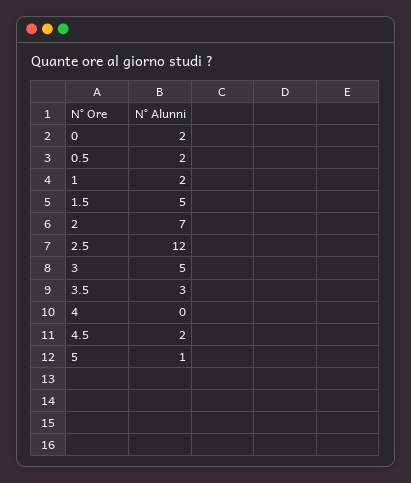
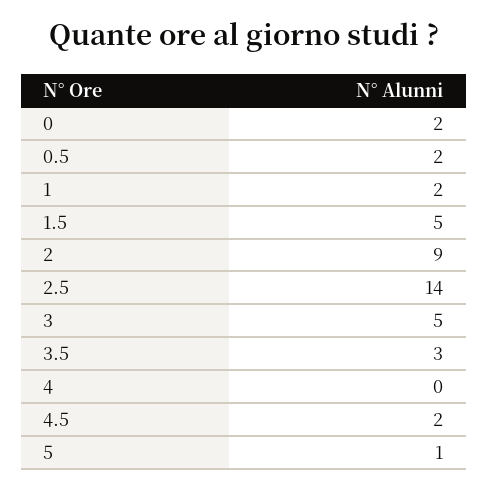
2: 7 -> 9
2.5: 12 -> 14

